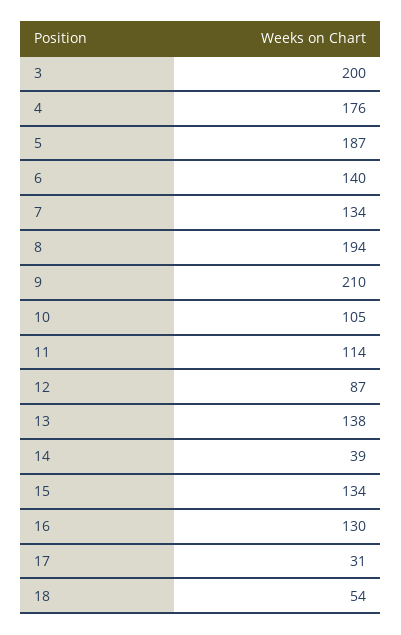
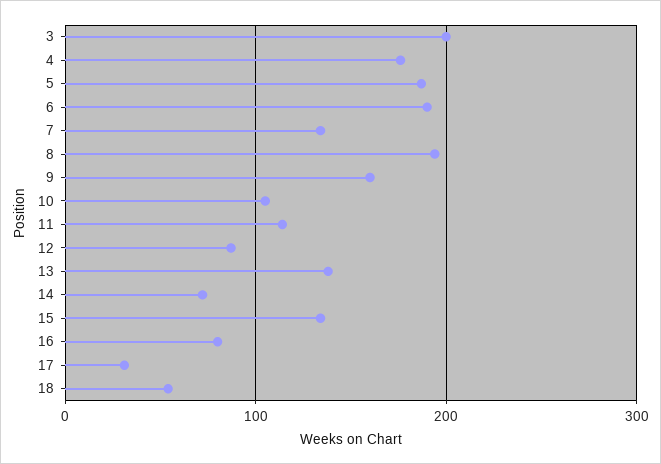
6: 140 -> 190
9: 210 -> 160
14: 39 -> 70
16: 130 -> 80

